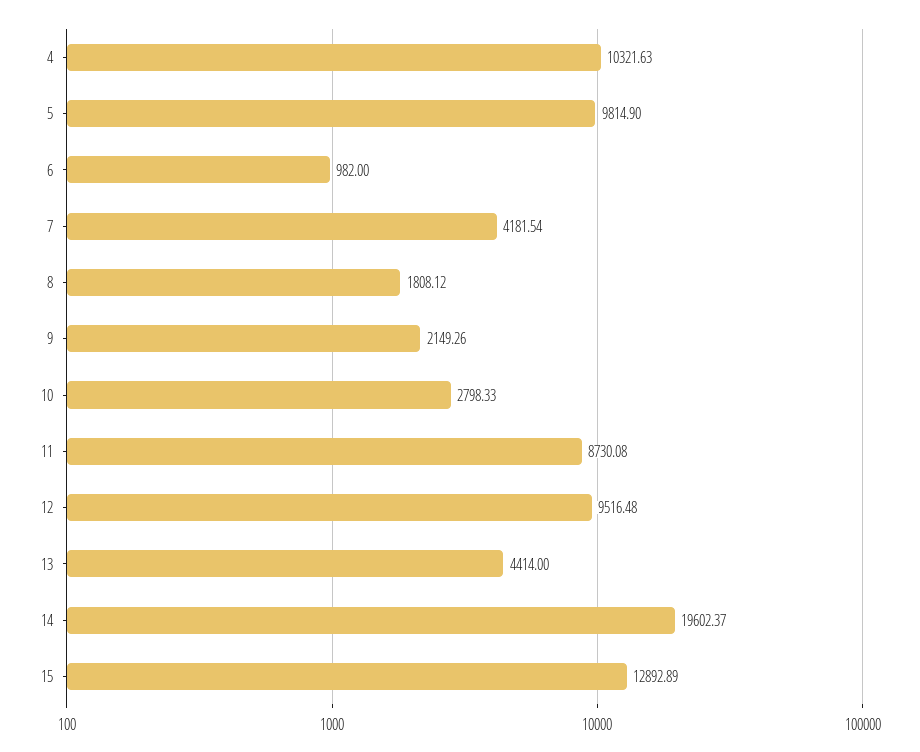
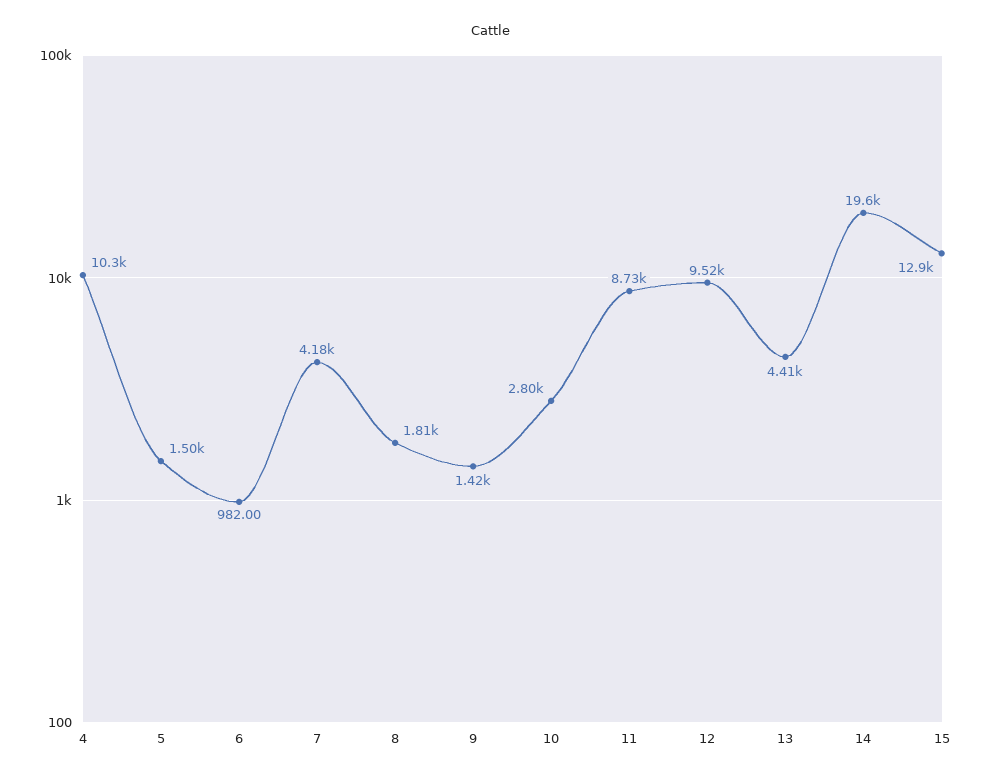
5: 9814.9 -> 1500
9: 2149.26 -> 1420

